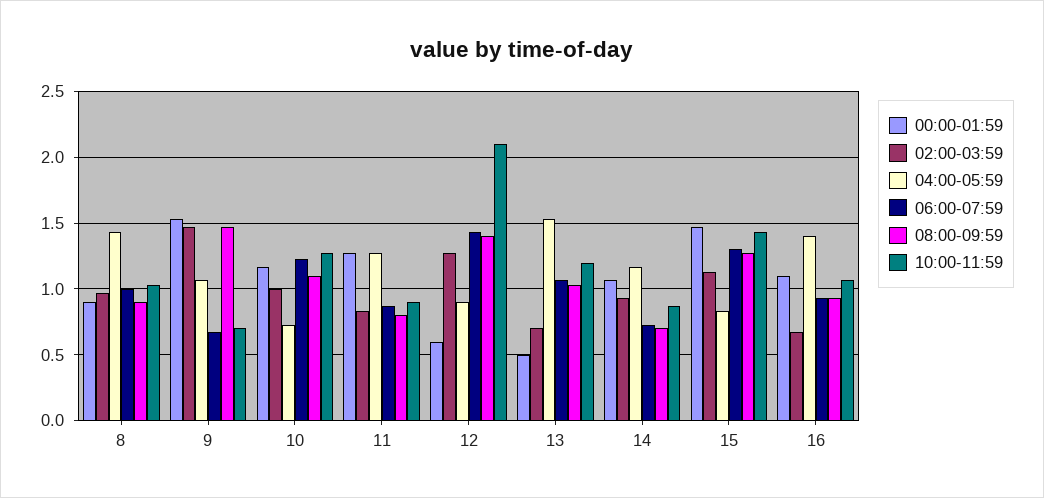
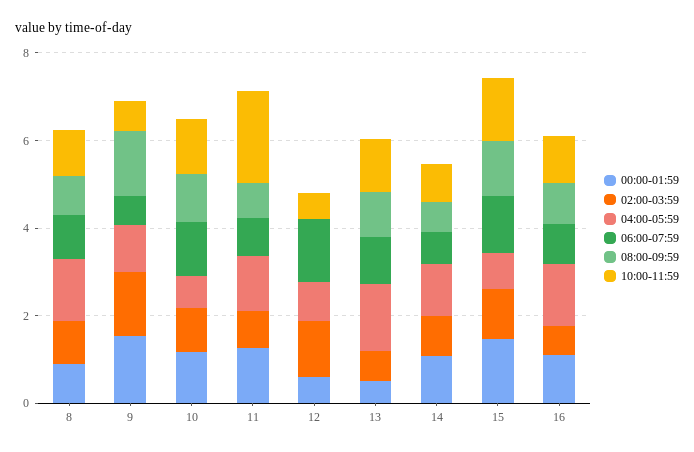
10:00-11:59, 11: 0.9 -> 2
08:00-09:59, 12: 1.4 -> 0
10:00-11:59, 12: 2.1 -> 0.5

